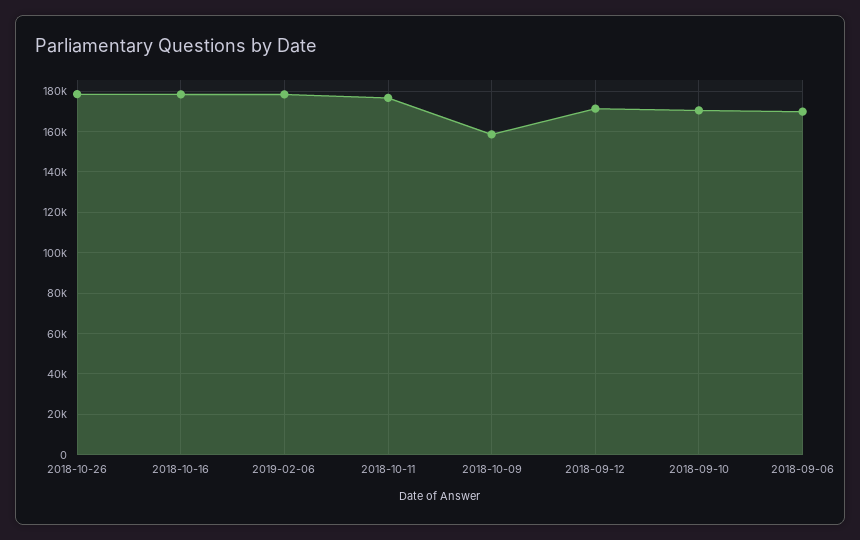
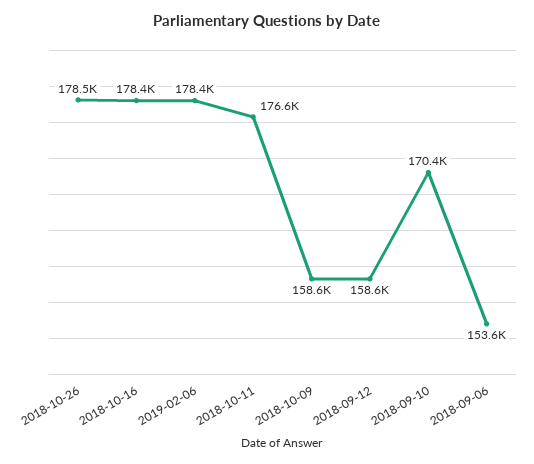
2018-09-12: 170000 -> 158600
2018-09-06: 170000 -> 153600

